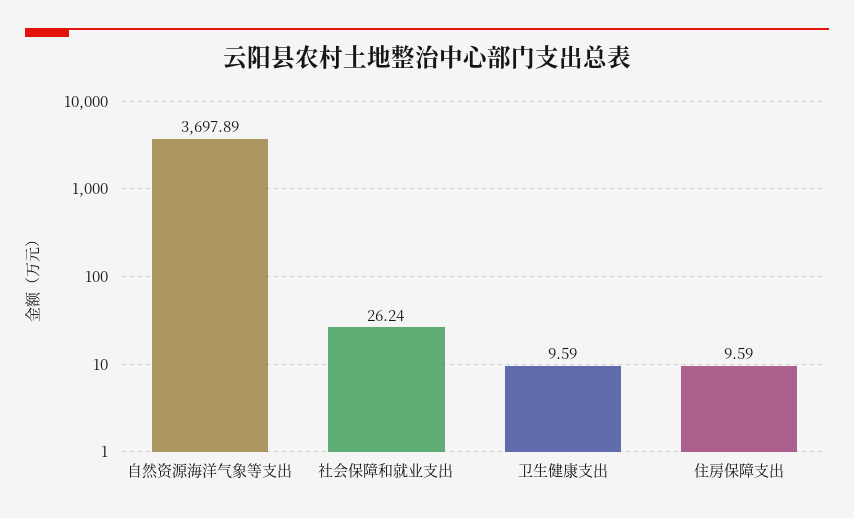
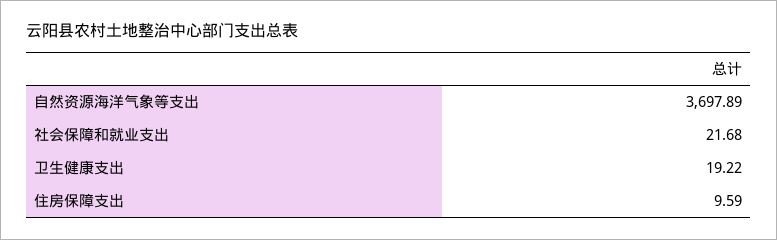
社会保障和就业支出: 26.24 -> 21.68
卫生健康支出: 9.59 -> 19.22

